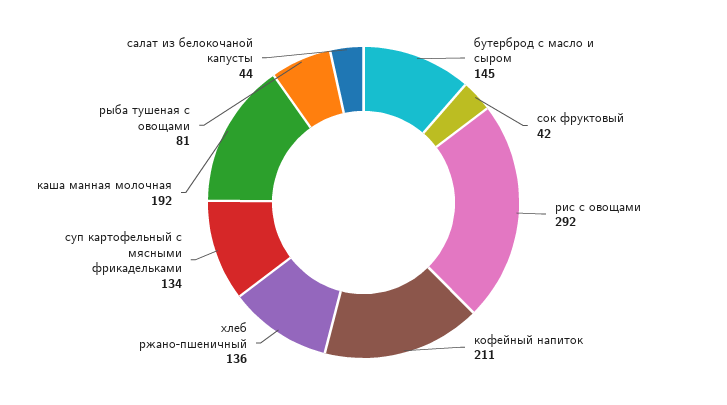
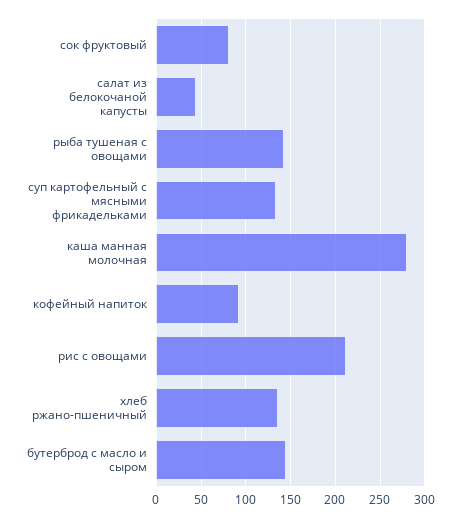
сок фруктовый: 42 -> 80
рис с овощами: 292 -> 210
кофейный напиток: 211 -> 90
каша манная молочная: 192 -> 280
рыба тушеная с овощами: 81 -> 140

